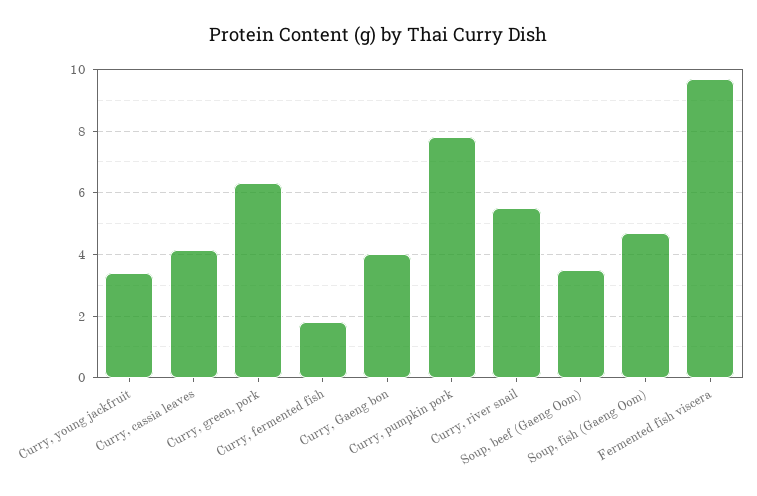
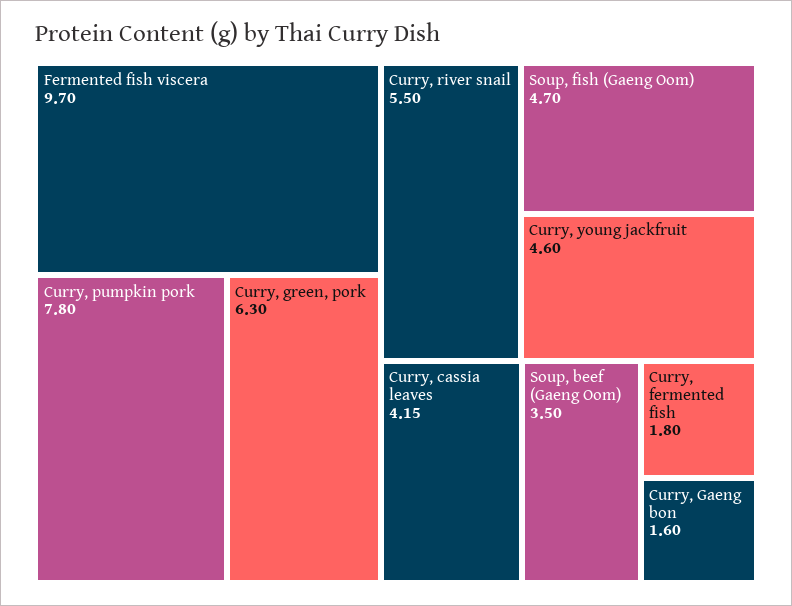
Curry, young jackfruit: 3.4 -> 4.6
Curry, Gaeng bon: 4 -> 1.6

